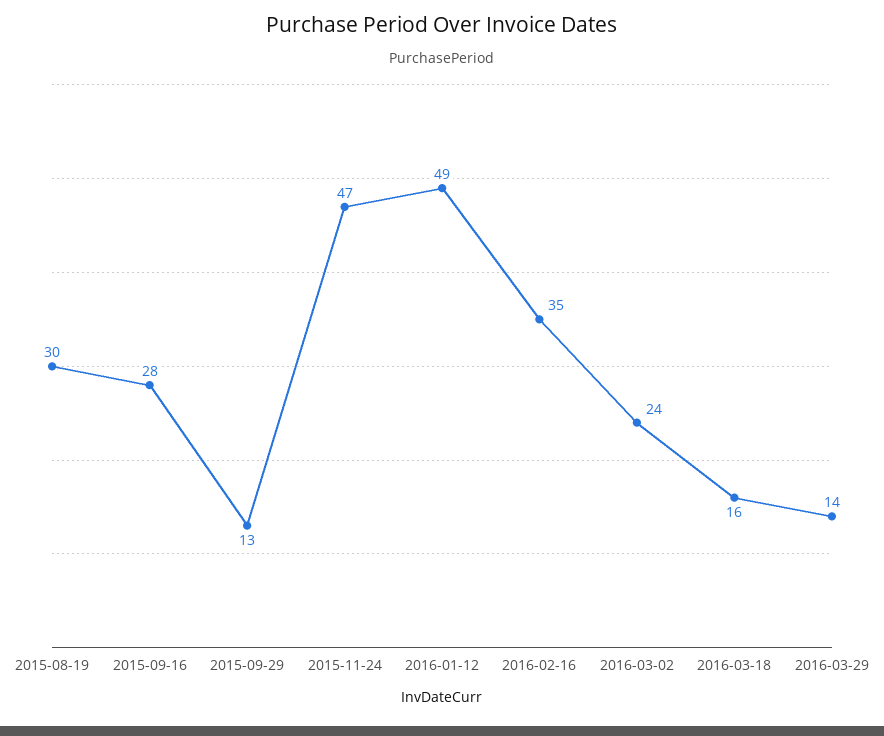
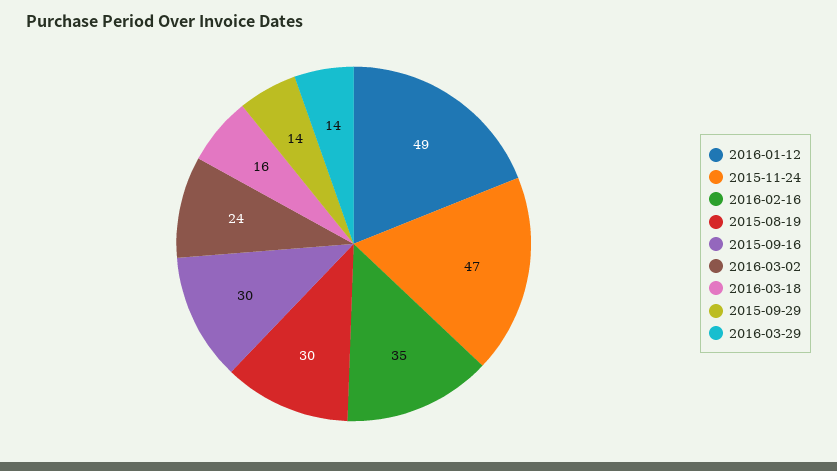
2015-09-16: 28 -> 30
2015-09-29: 13 -> 14

